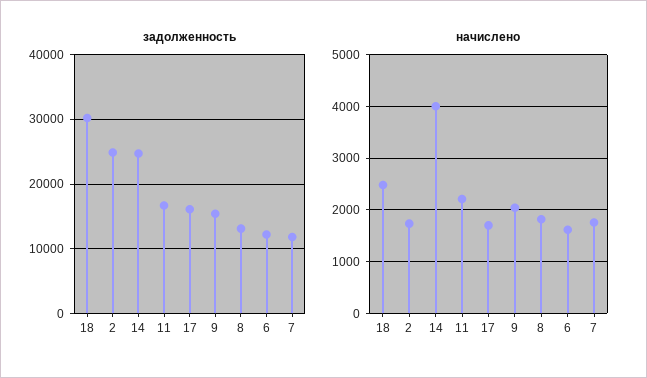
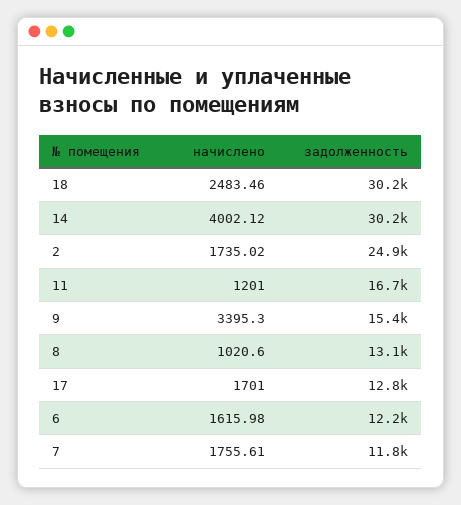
задолженность, 14: 25000 -> 30200
задолженность, 17: 16000 -> 12800
начислено, 11: 2200 -> 1201
начислено, 9: 2000 -> 3395.3
начислено, 8: 1800 -> 1020.6

